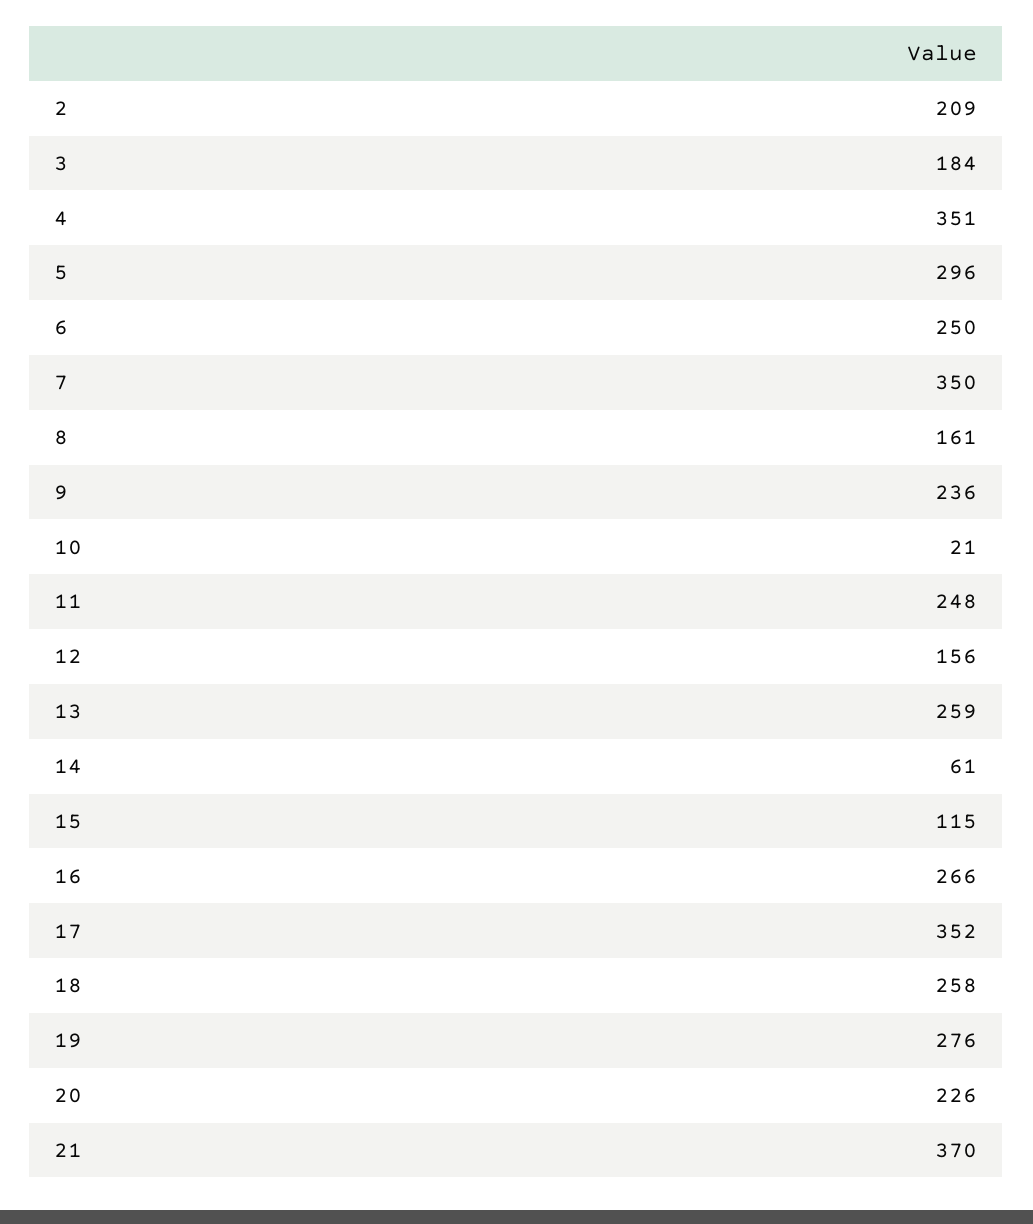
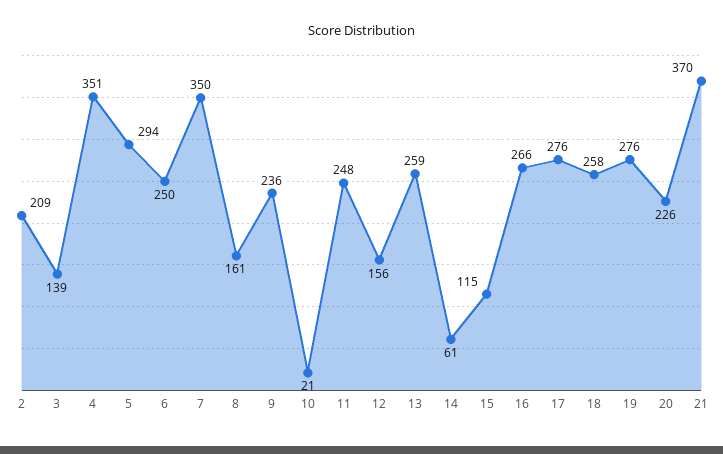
3: 184 -> 139
5: 296 -> 294
17: 352 -> 276

